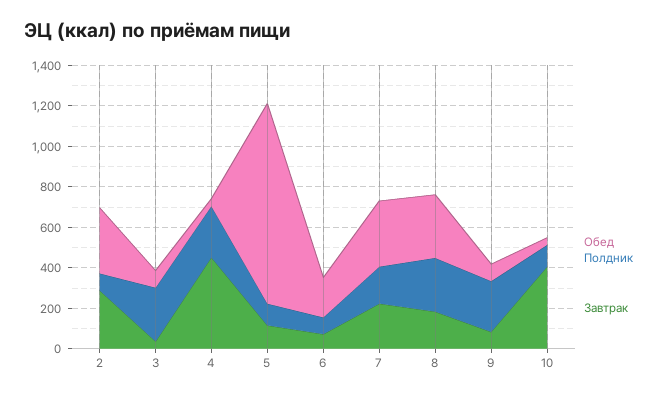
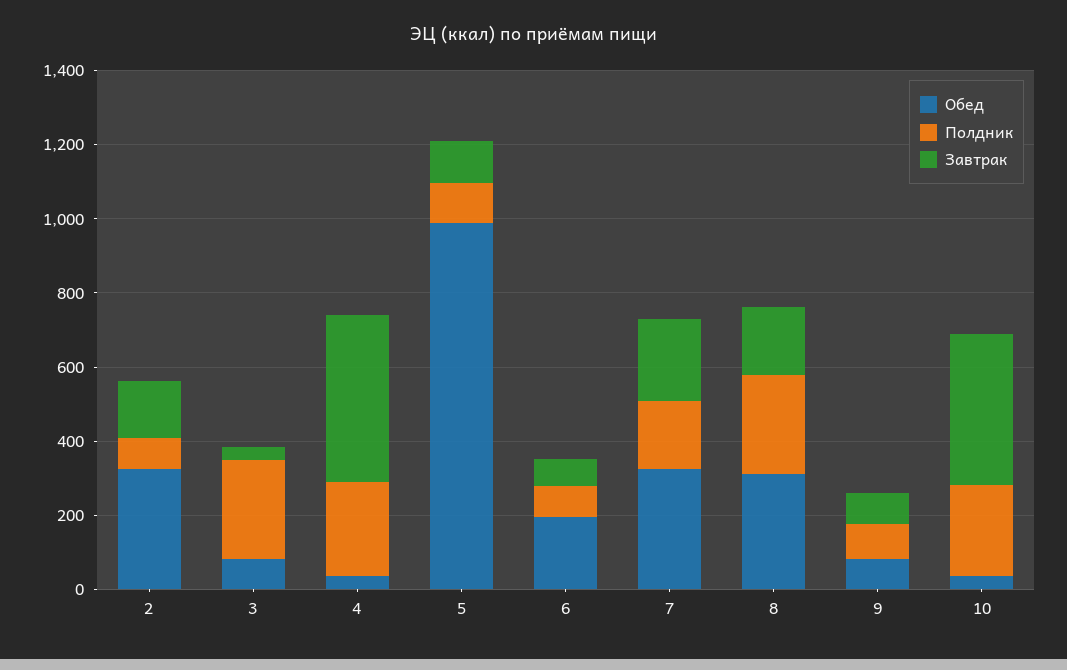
Завтрак, 2: 300 -> 150
Полдник, 9: 250 -> 100
Полдник, 10: 100 -> 250

